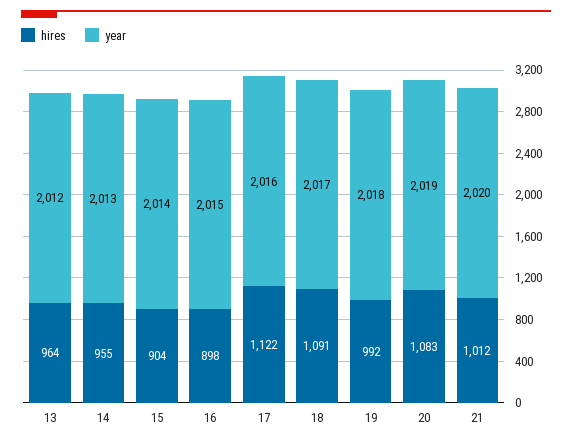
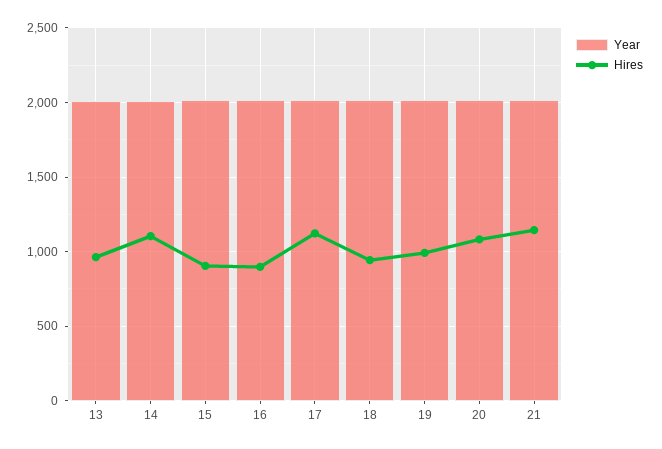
hires, 14: 955 -> 1100
hires, 18: 1091 -> 950
hires, 21: 1012 -> 1150

